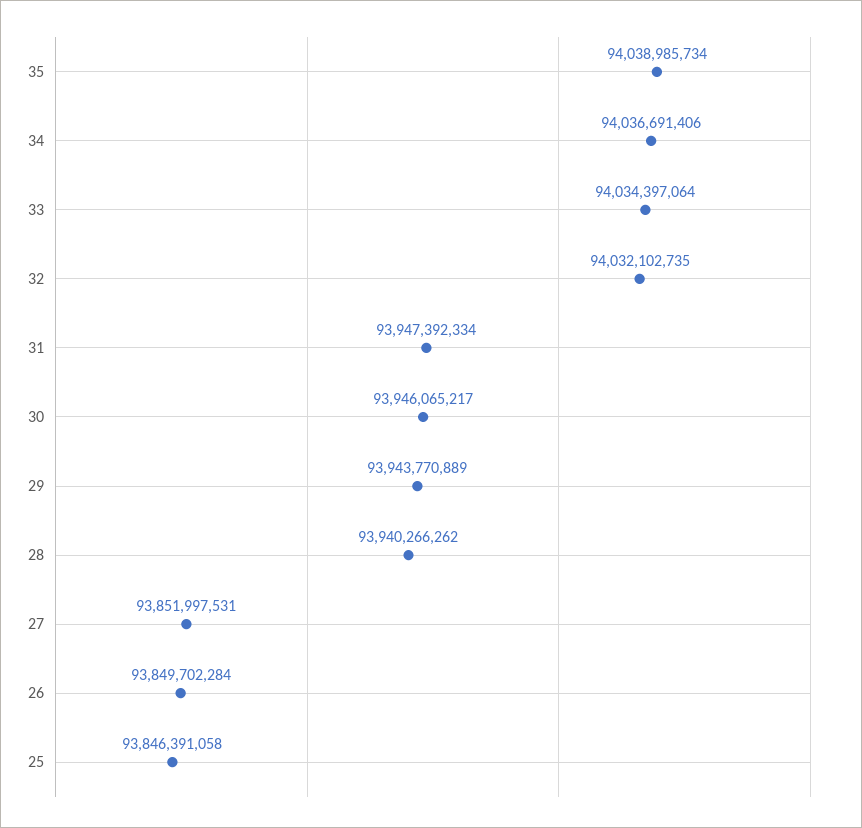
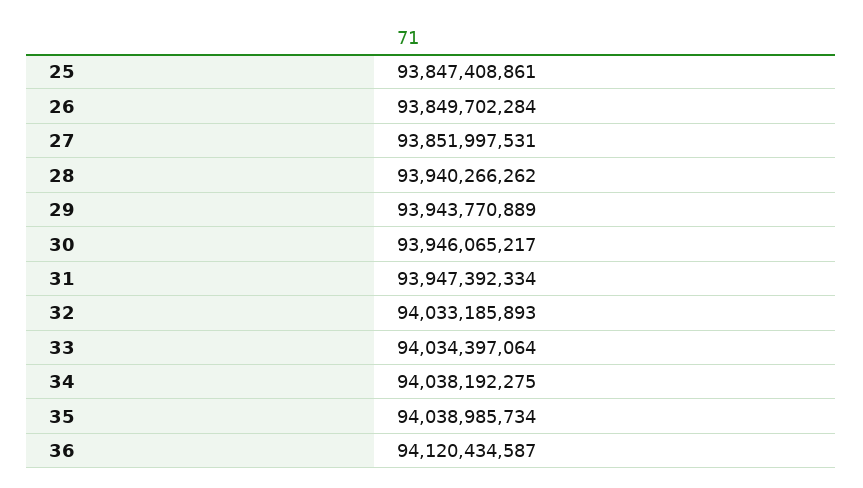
34: 94036691406 -> 94038192275
32: 94032102735 -> 94033185893
25: 93846391058 -> 93847408861
36: none -> 94120434587

